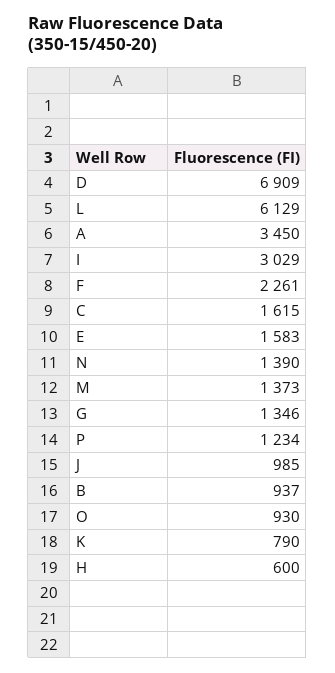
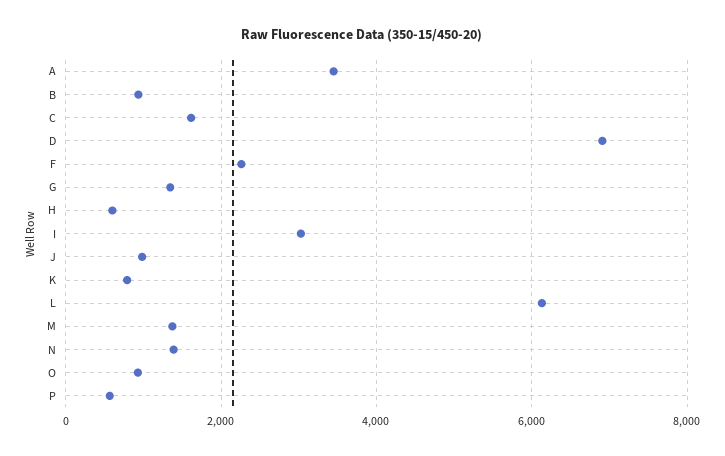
E: 1583 -> none
P: 1234 -> 600

